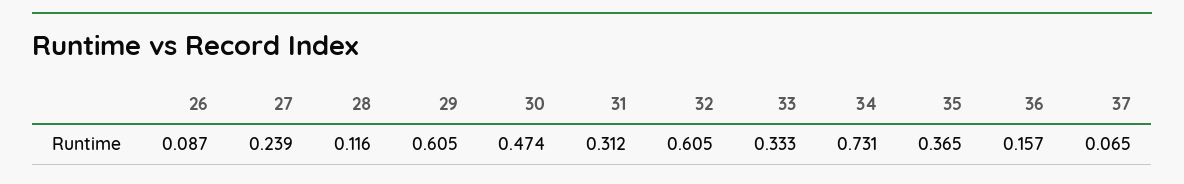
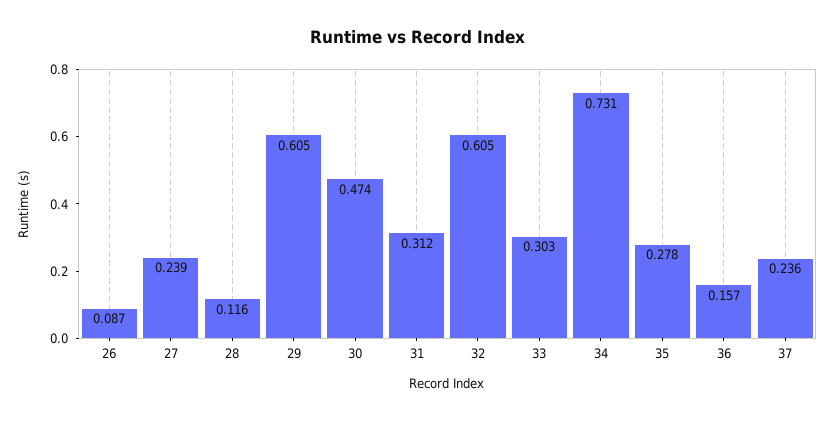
33: 0.333 -> 0.303
35: 0.365 -> 0.278
37: 0.065 -> 0.236

